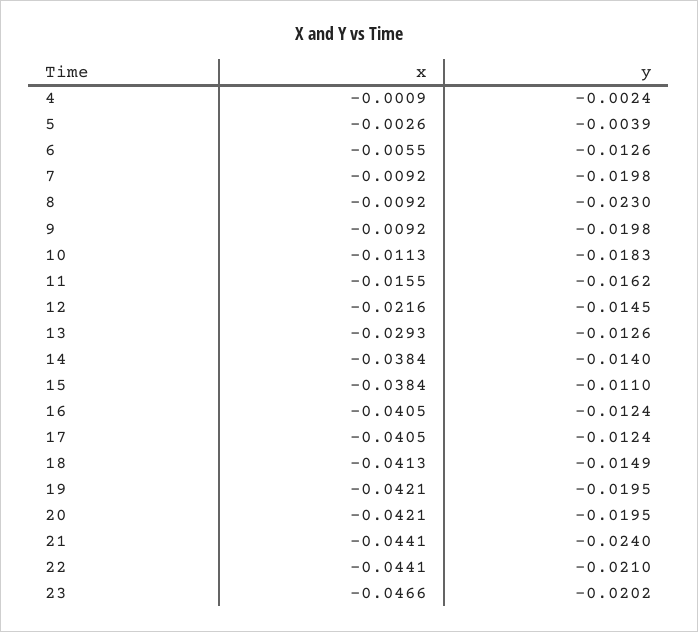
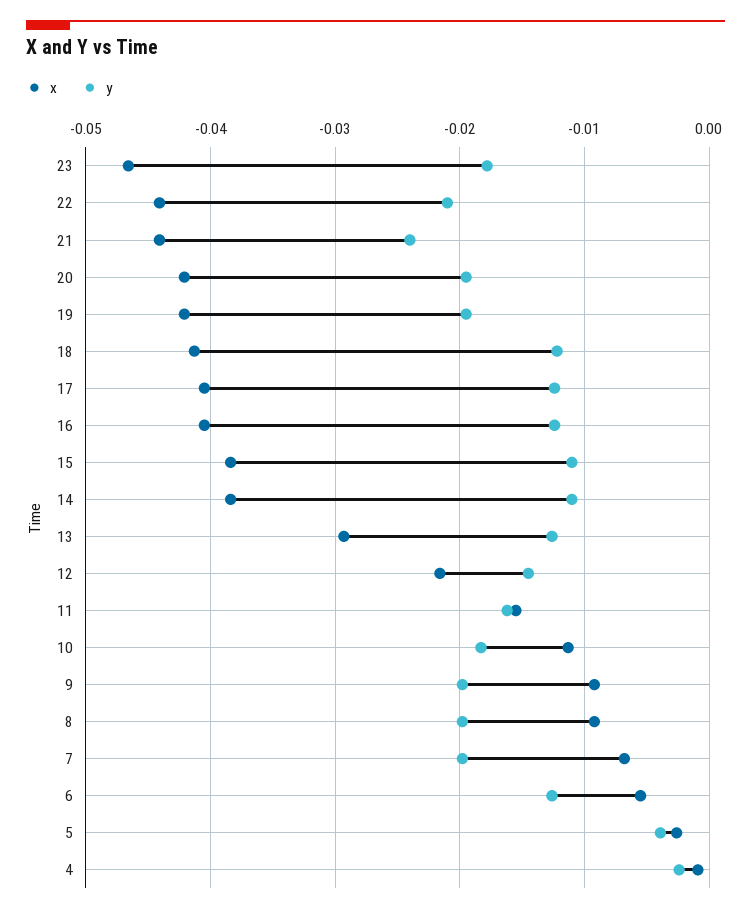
x, 7: -0.0092 -> -0.007
y, 8: -0.023 -> -0.02
y, 14: -0.014 -> -0.011
y, 18: -0.0149 -> -0.012
y, 23: -0.0202 -> -0.018

